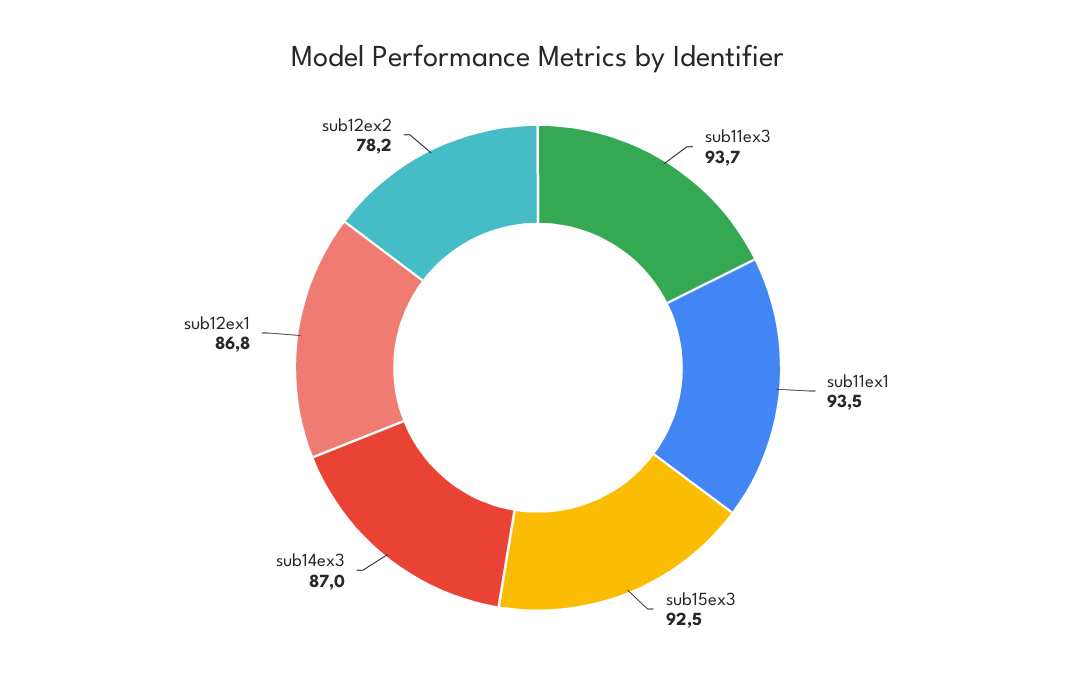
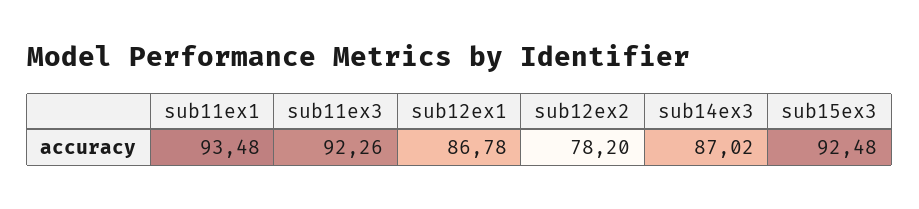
sub11ex3: 93.7 -> 92.26

